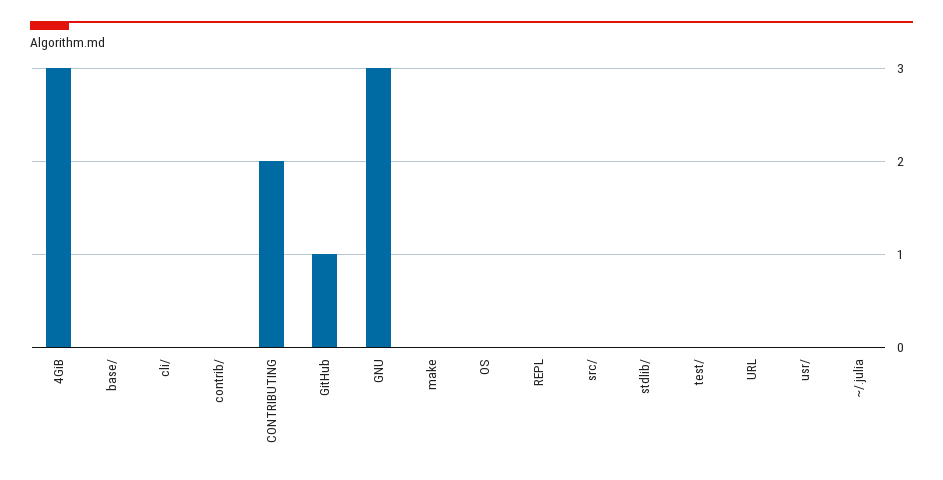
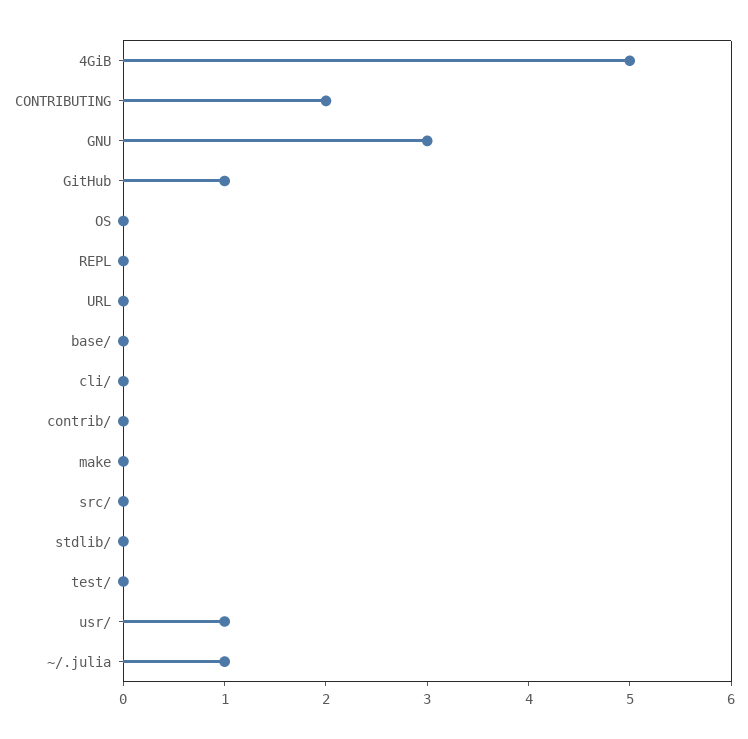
4GiB: 3 -> 5
usr/: 0 -> 1
~/.julia: 0 -> 1

